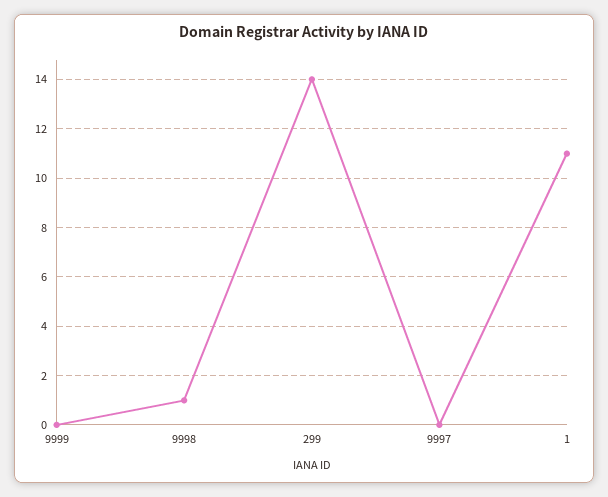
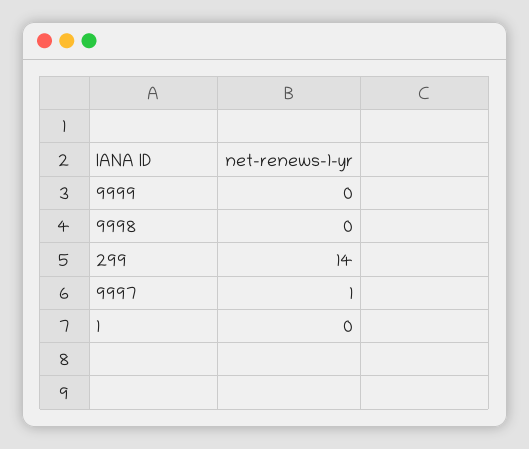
9998: 1 -> 0
9997: 0 -> 1
1: 11 -> 0

